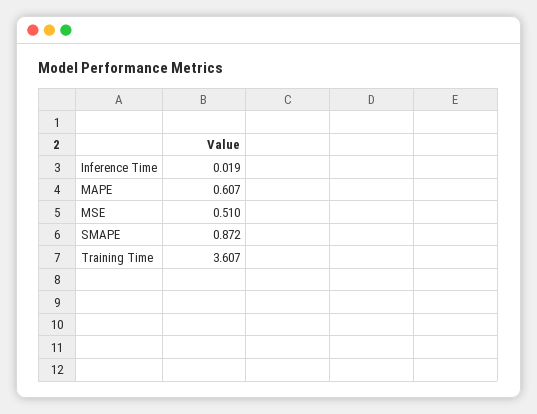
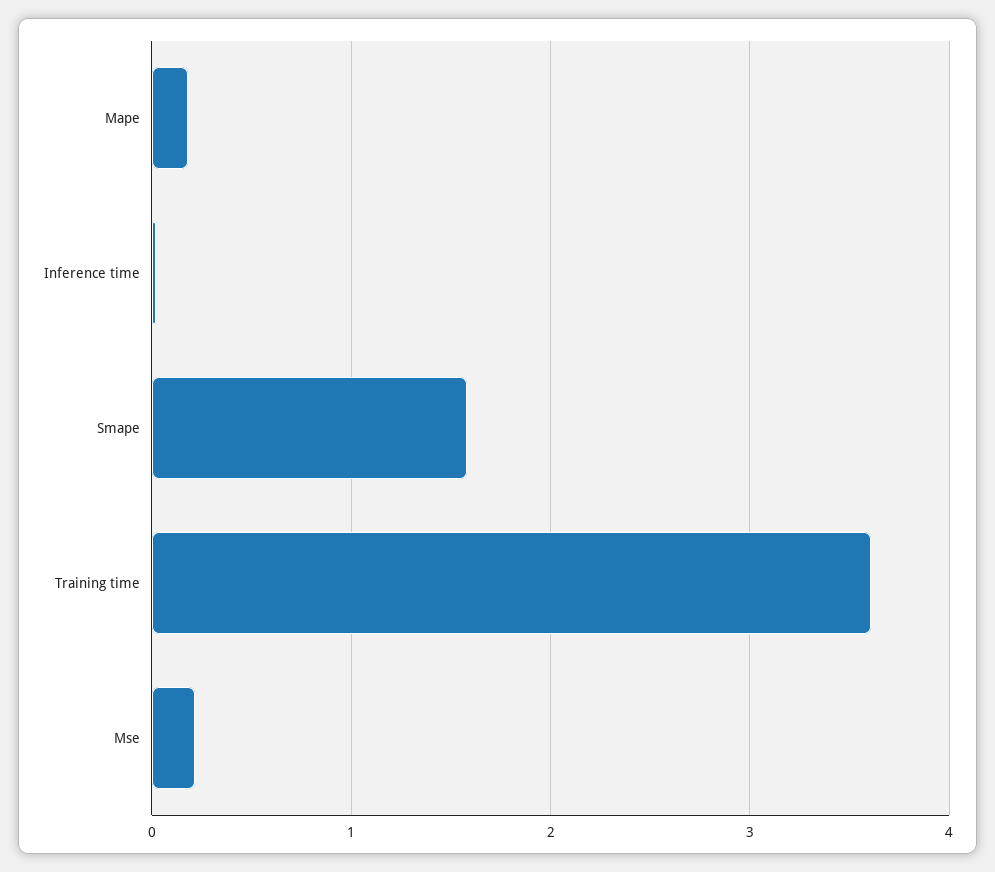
MAPE: 0.607 -> 0.2
MSE: 0.51 -> 0.2
SMAPE: 0.872 -> 1.6

